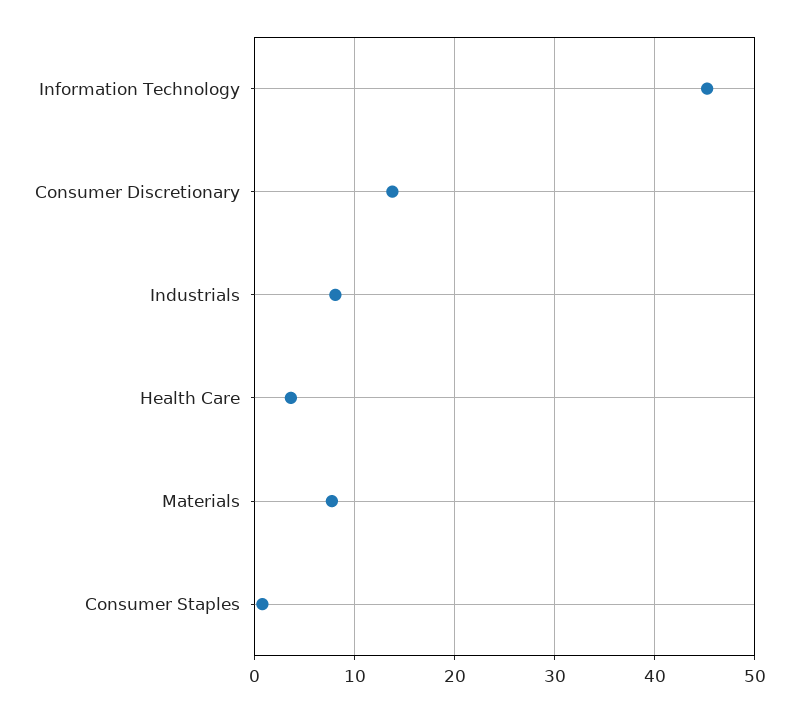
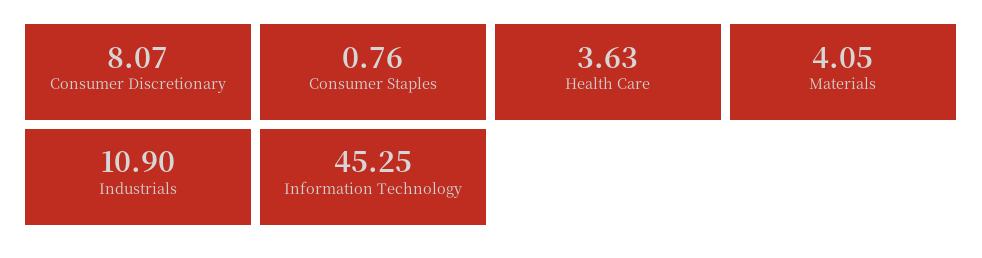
Consumer Discretionary: 14 -> 8.07
Industrials: 8 -> 10.9
Materials: 8 -> 4.05

